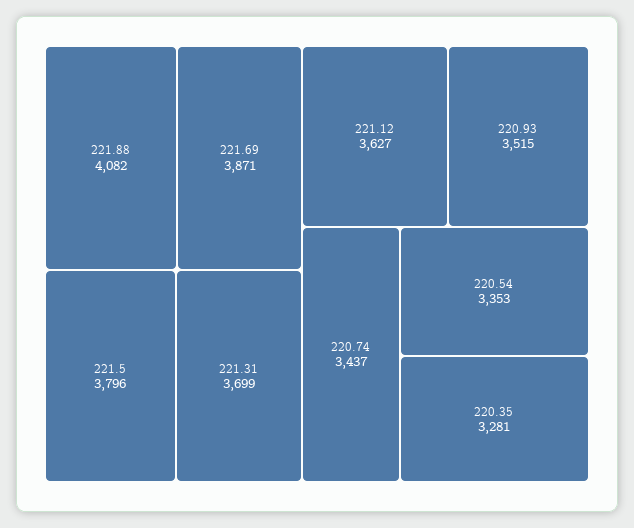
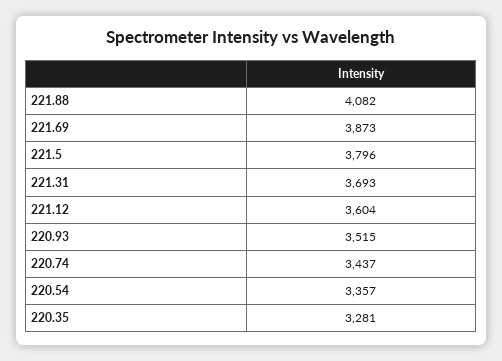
221.69: 3871 -> 3873
221.31: 3699 -> 3693
221.12: 3627 -> 3604
220.54: 3353 -> 3357

